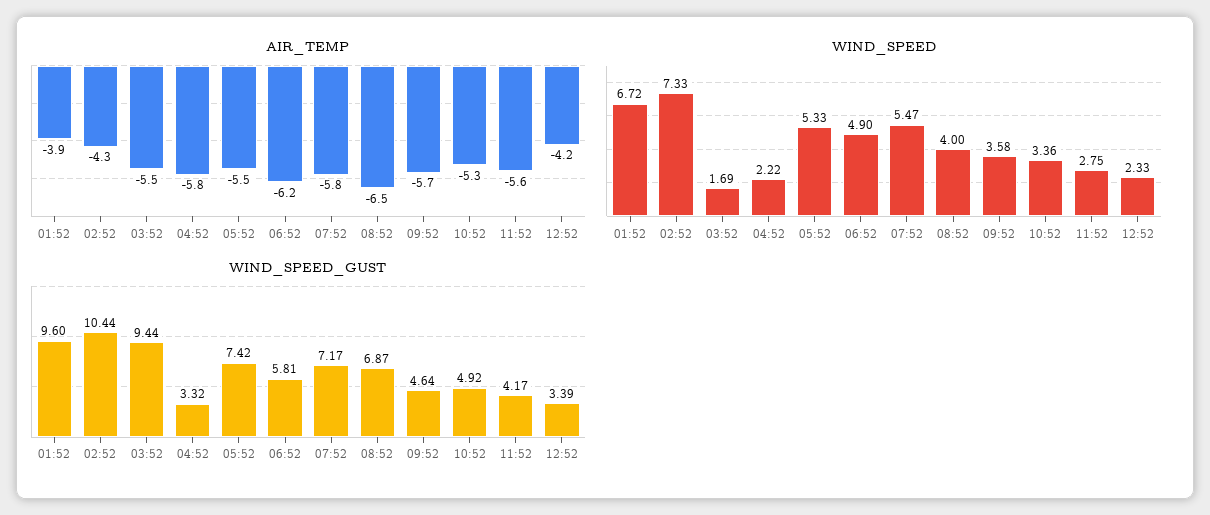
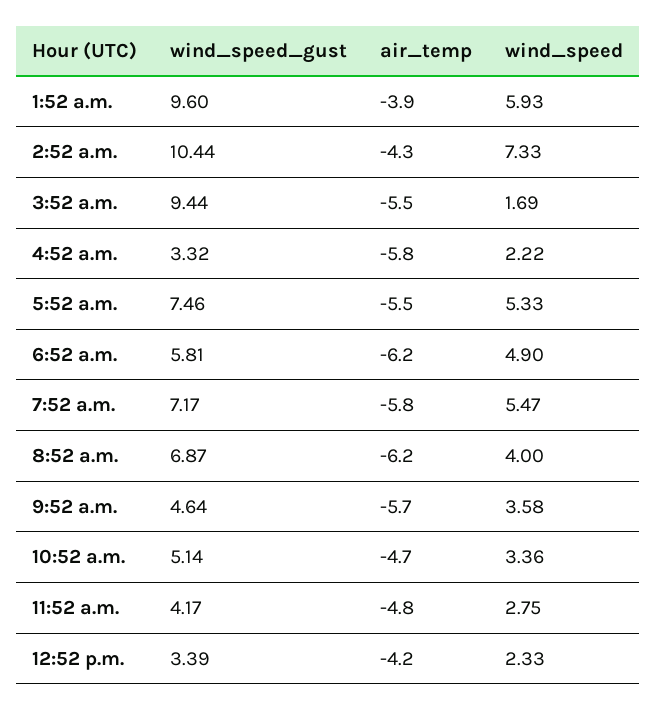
AIR_TEMP, 08:52: -6.5 -> -6.2
AIR_TEMP, 10:52: -5.3 -> -4.7
AIR_TEMP, 11:52: -5.6 -> -4.8
WIND_SPEED, 01:52: 6.72 -> 5.93
WIND_SPEED_GUST, 05:52: 7.42 -> 7.46
WIND_SPEED_GUST, 10:52: 4.92 -> 5.14

